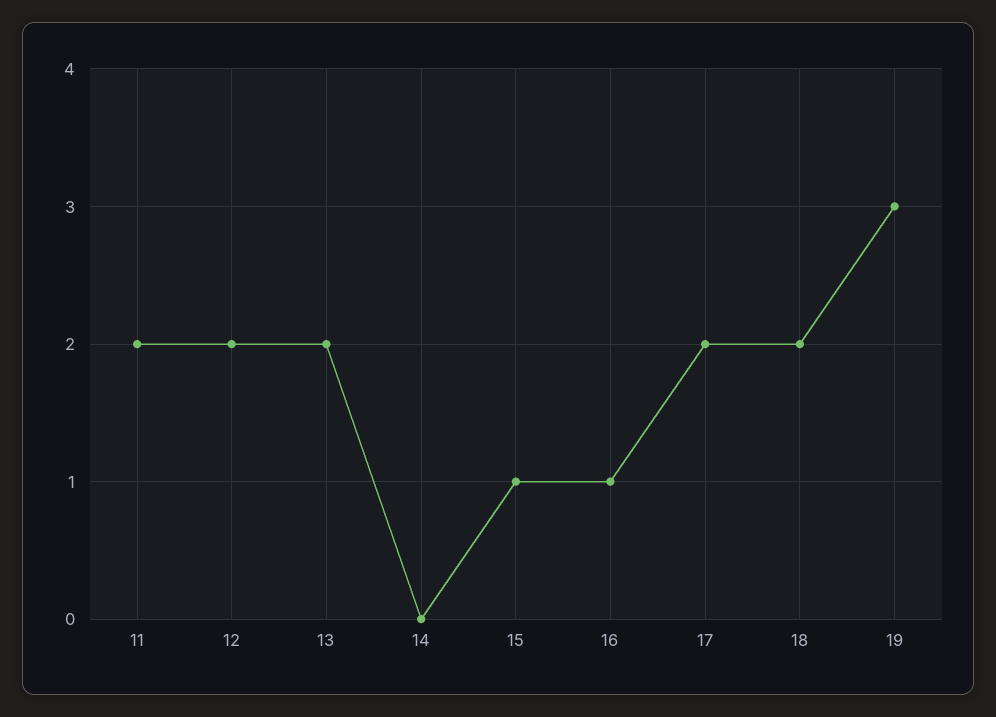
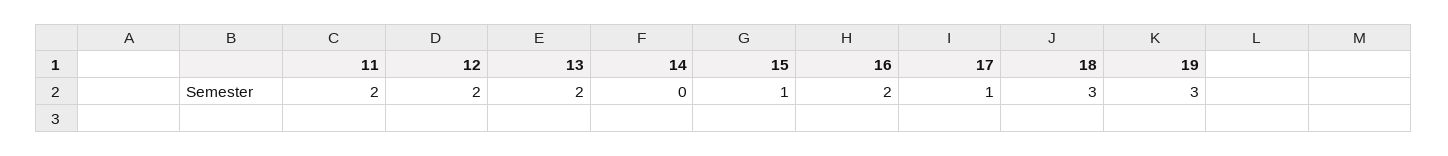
16: 1 -> 2
17: 2 -> 1
18: 2 -> 3

